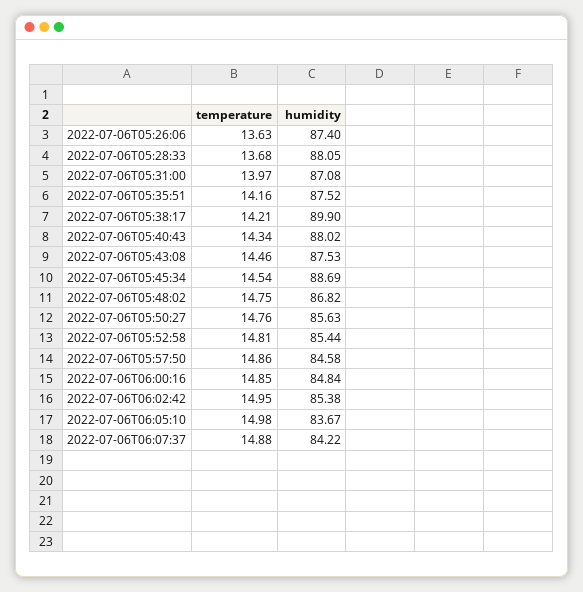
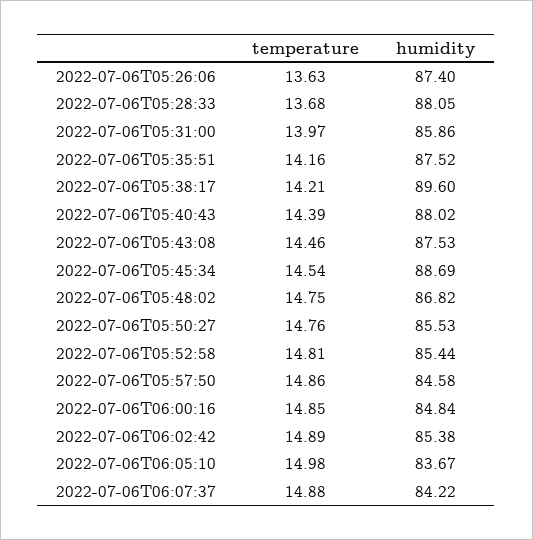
humidity, 2022-07-06T05:31:00: 87.08 -> 85.86
humidity, 2022-07-06T05:38:17: 89.9 -> 89.6
temperature, 2022-07-06T05:40:43: 14.34 -> 14.39
humidity, 2022-07-06T05:50:27: 85.63 -> 85.53
temperature, 2022-07-06T06:02:42: 14.95 -> 14.89

